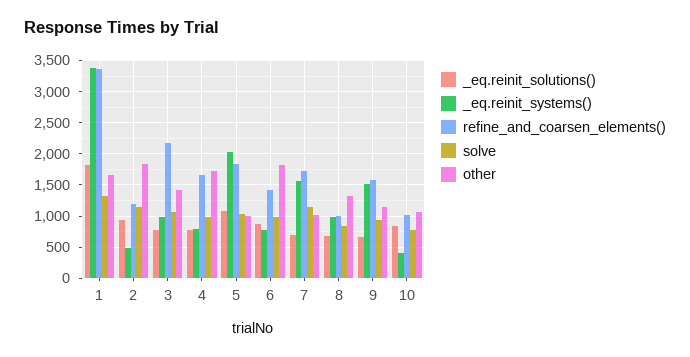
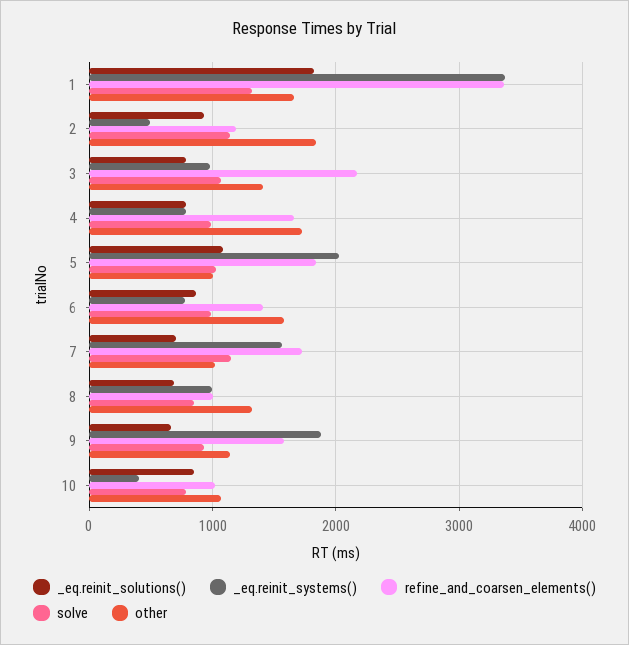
other, 6: 1800 -> 1600
_eq.reinit_systems(), 9: 1500 -> 1900

